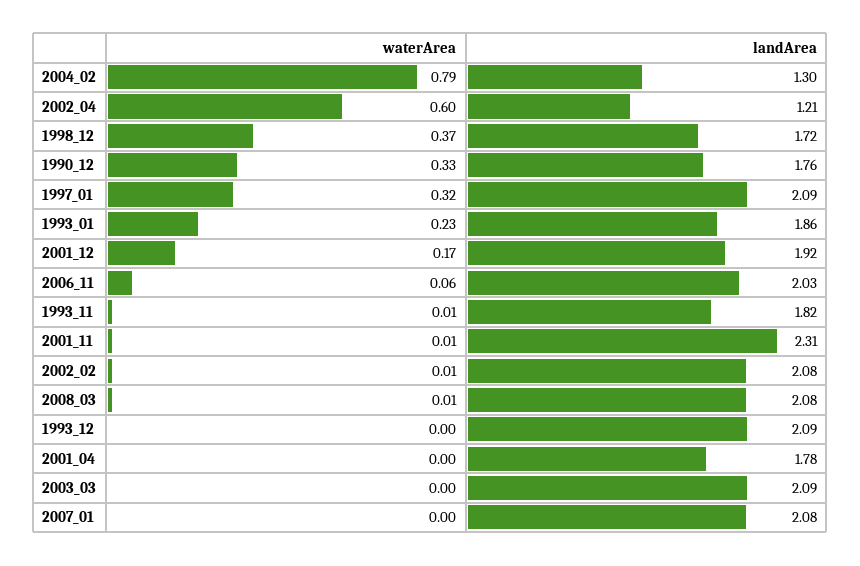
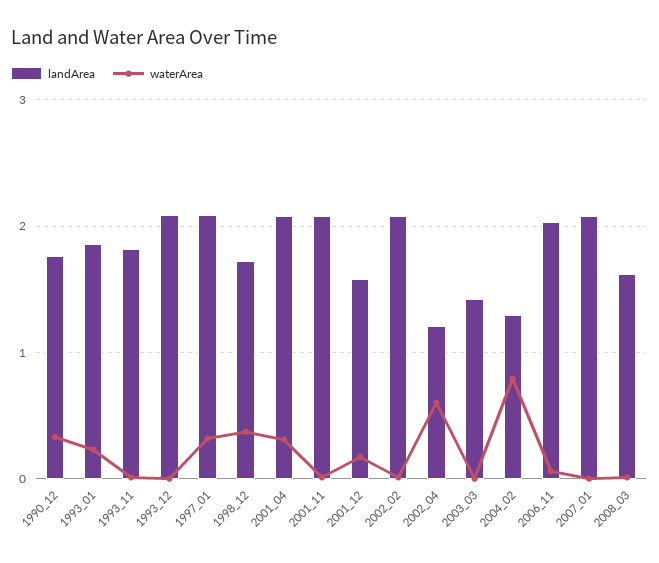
landArea, 2001_12: 1.92 -> 1.6
landArea, 2001_11: 2.31 -> 2.1
landArea, 2008_03: 2.08 -> 1.6
waterArea, 2001_04: 0 -> 0.3
landArea, 2001_04: 1.78 -> 2.1
landArea, 2003_03: 2.09 -> 1.4

